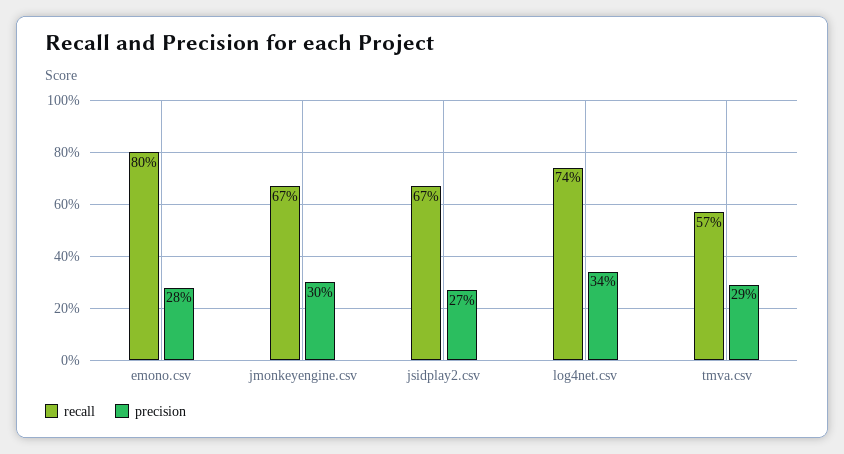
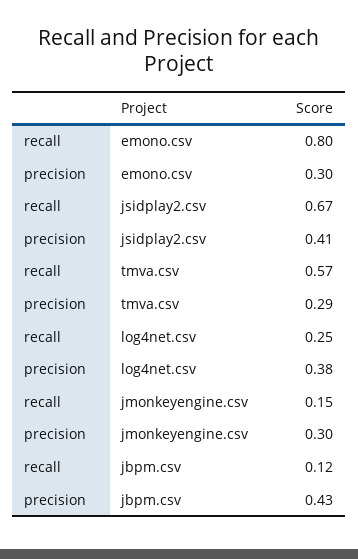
precision, emono.csv: 0.28 -> 0.3
recall, jmonkeyengine.csv: 0.67 -> 0.15
precision, jsidplay2.csv: 0.27 -> 0.41
recall, log4net.csv: 0.74 -> 0.25
precision, log4net.csv: 0.34 -> 0.38
recall, jbpm.csv: none -> 0.12
precision, jbpm.csv: none -> 0.43

